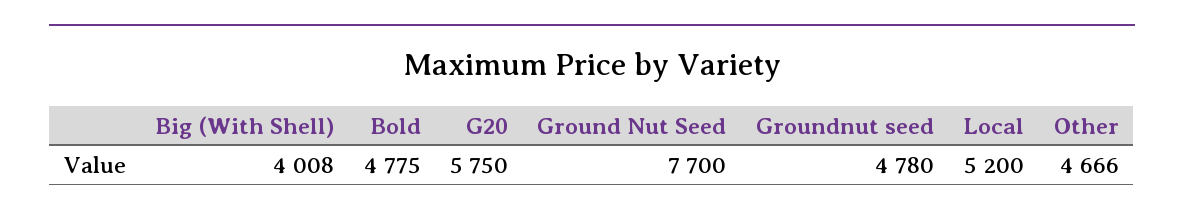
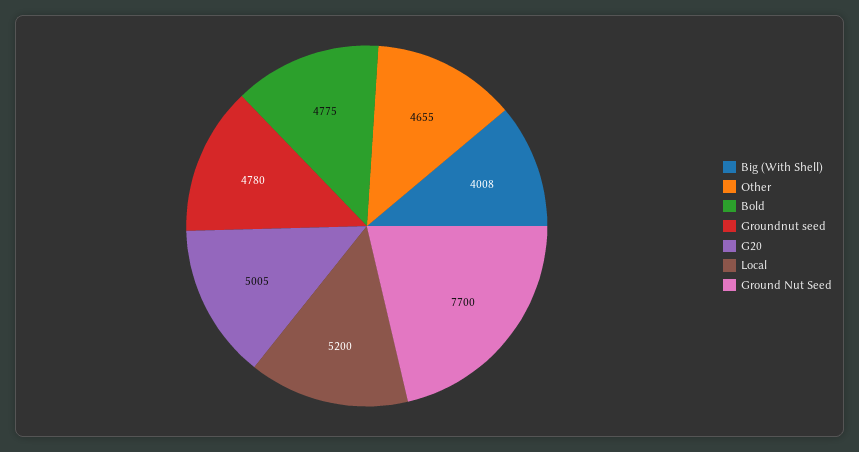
G20: 5750 -> 5005
Other: 4666 -> 4655

